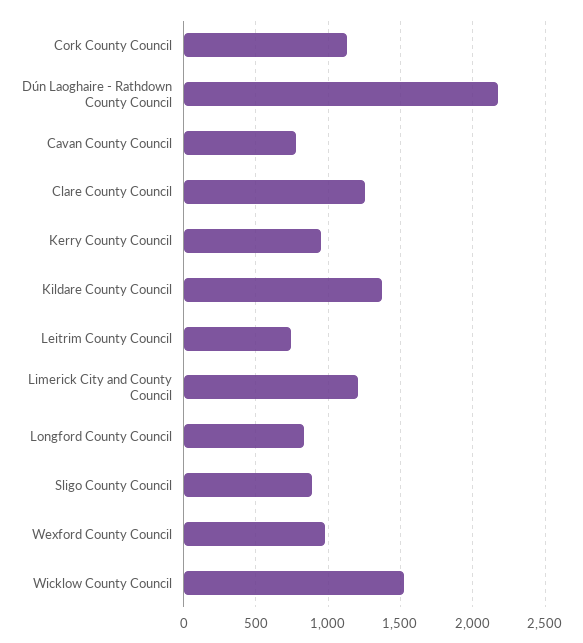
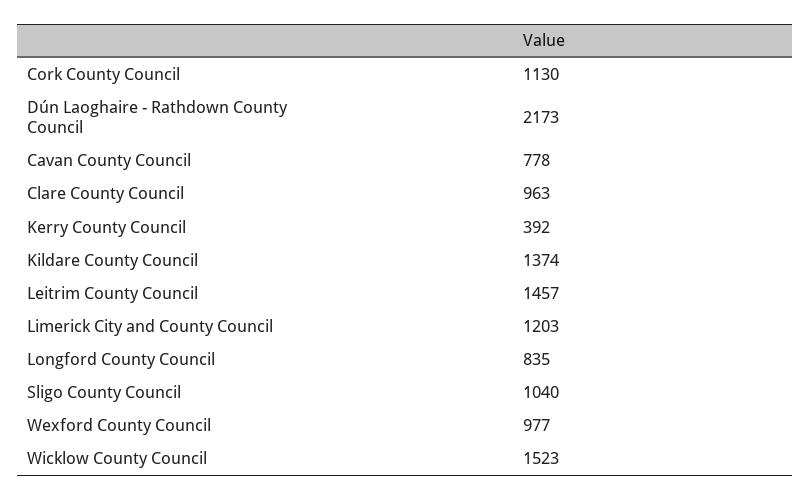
Clare County Council: 1250 -> 963
Kerry County Council: 950 -> 392
Leitrim County Council: 750 -> 1457
Sligo County Council: 900 -> 1040

